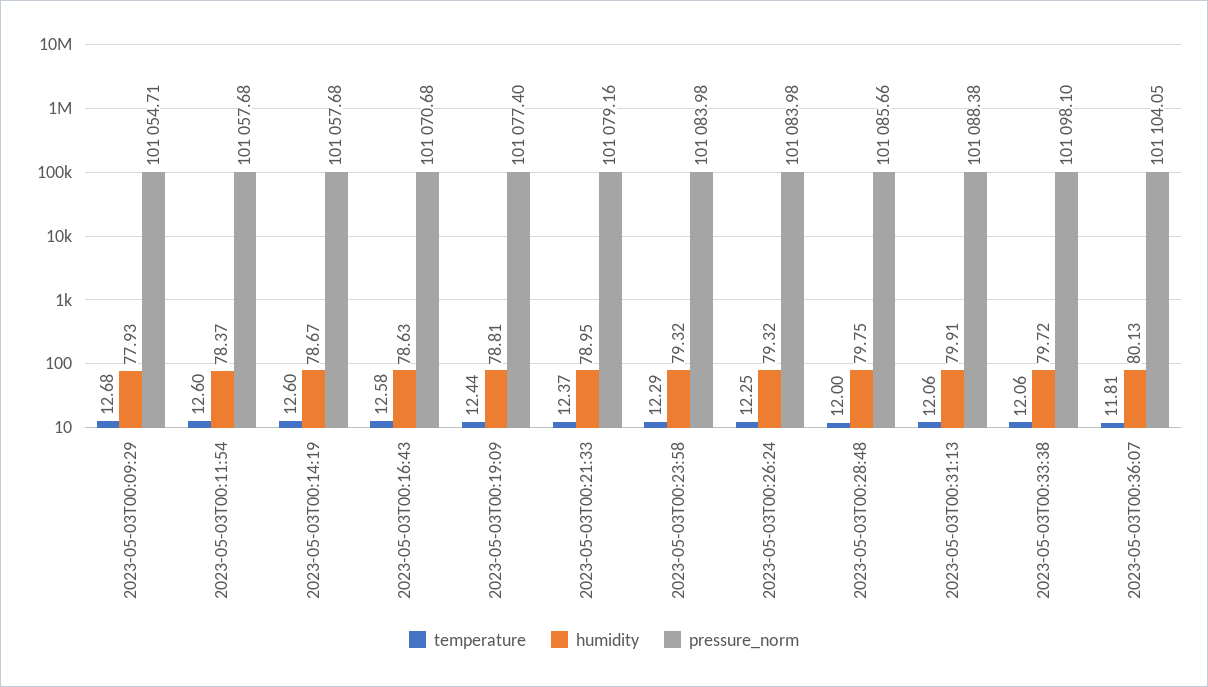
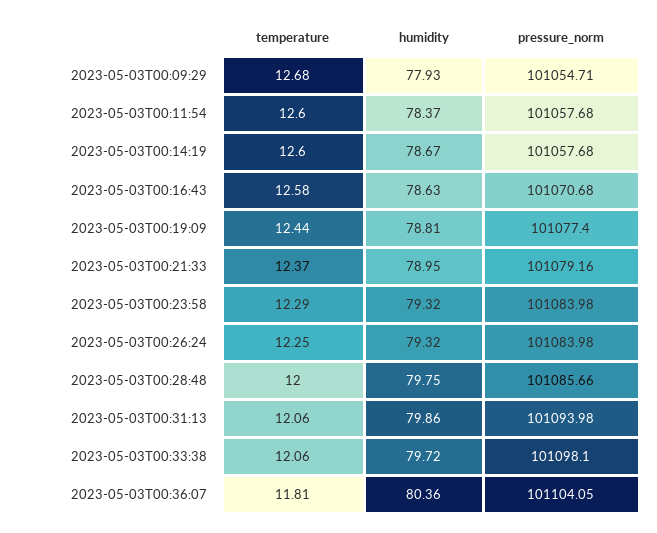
humidity, 2023-05-03T00:31:13: 79.91 -> 79.86
pressure_norm, 2023-05-03T00:31:13: 101088.38 -> 101093.98
humidity, 2023-05-03T00:36:07: 80.13 -> 80.36

